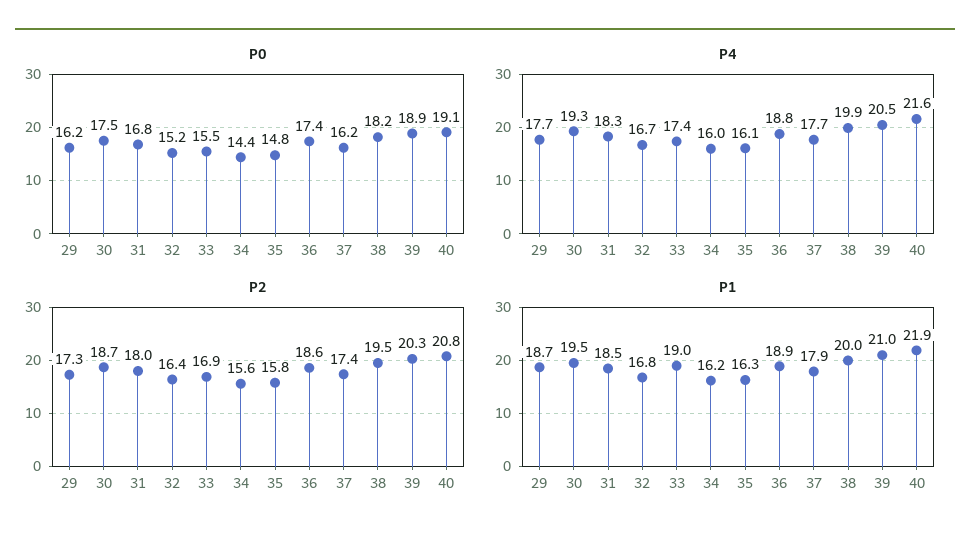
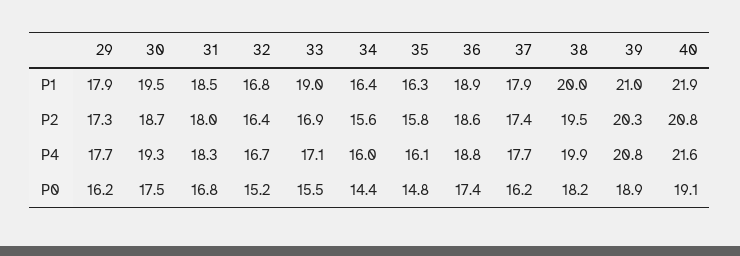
P4, 33: 17.4 -> 17.1
P4, 39: 20.5 -> 20.8
P1, 29: 18.7 -> 17.9
P1, 34: 16.2 -> 16.4

